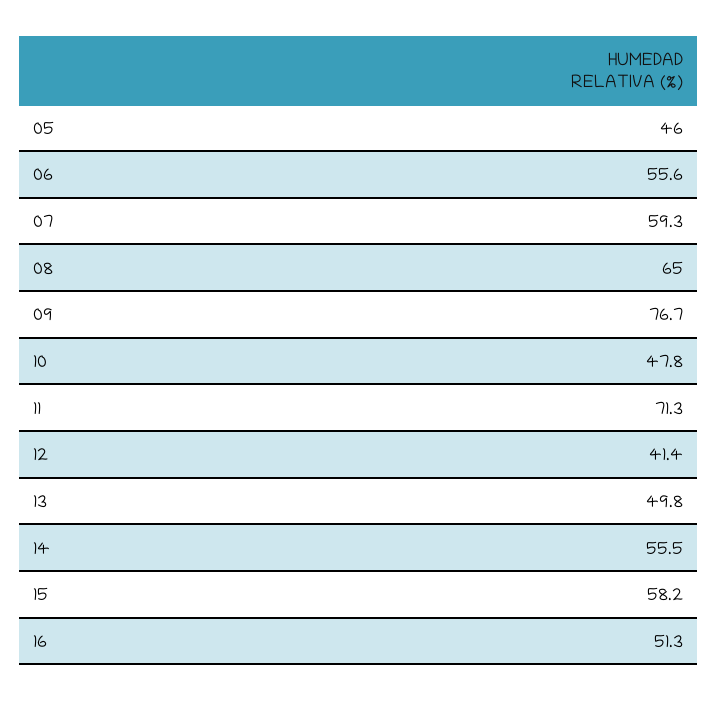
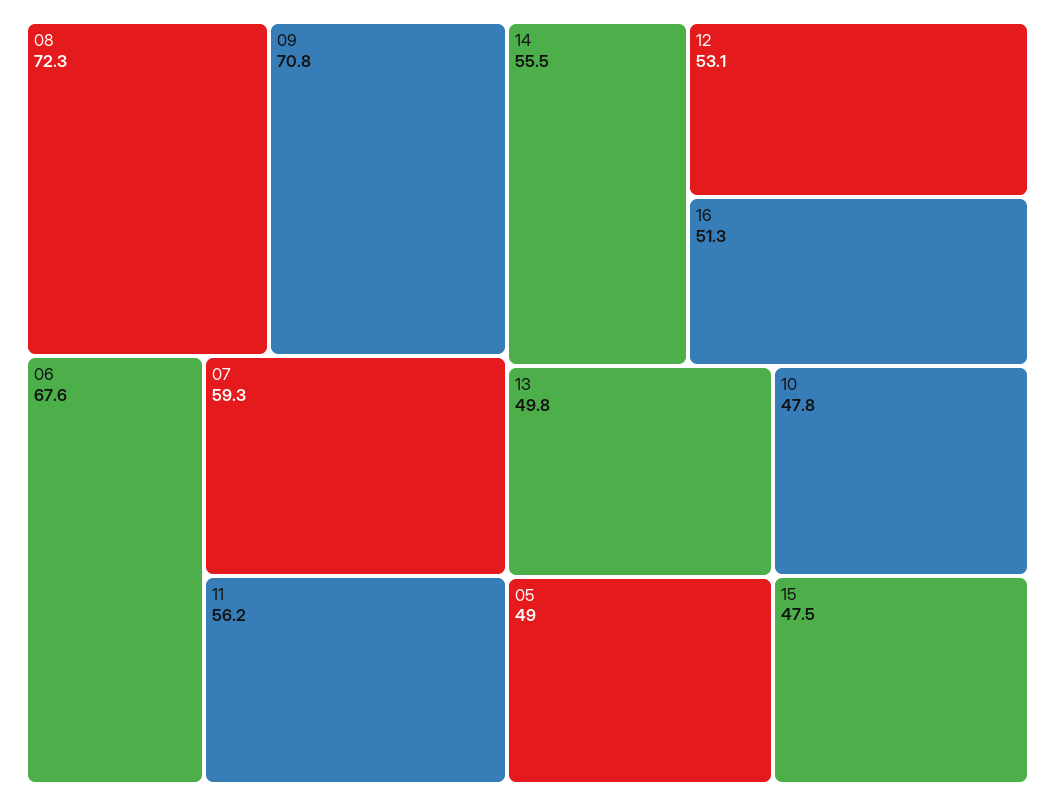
05: 46 -> 49
06: 55.6 -> 67.6
08: 65 -> 72.3
09: 76.7 -> 70.8
11: 71.3 -> 56.2
12: 41.4 -> 53.1
15: 58.2 -> 47.5

